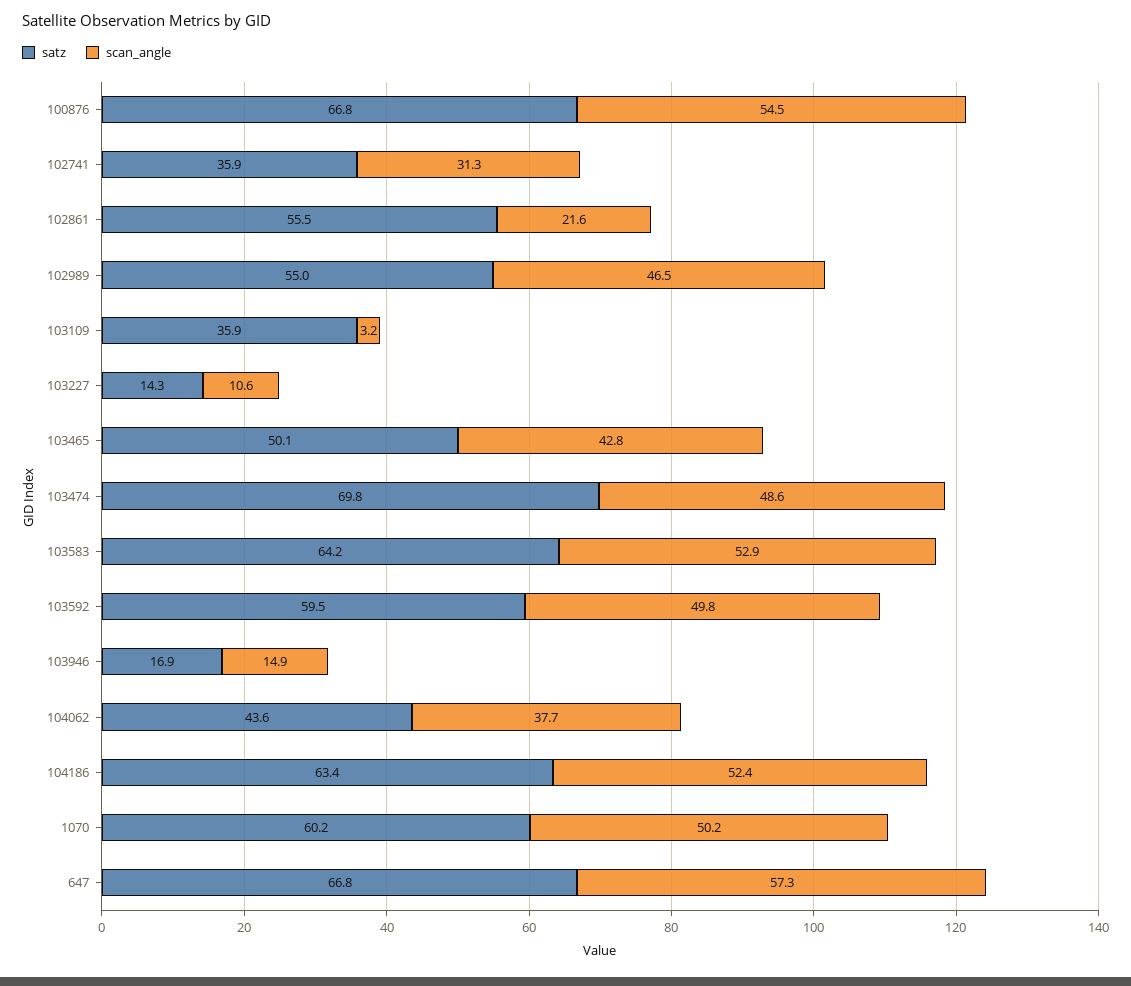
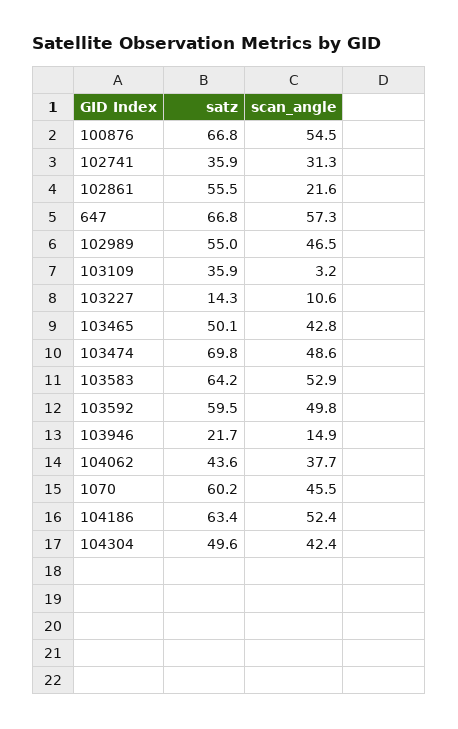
satz, 103946: 16.9 -> 21.7
scan_angle, 1070: 50.2 -> 45.5
satz, 104304: none -> 49.6
scan_angle, 104304: none -> 42.4

